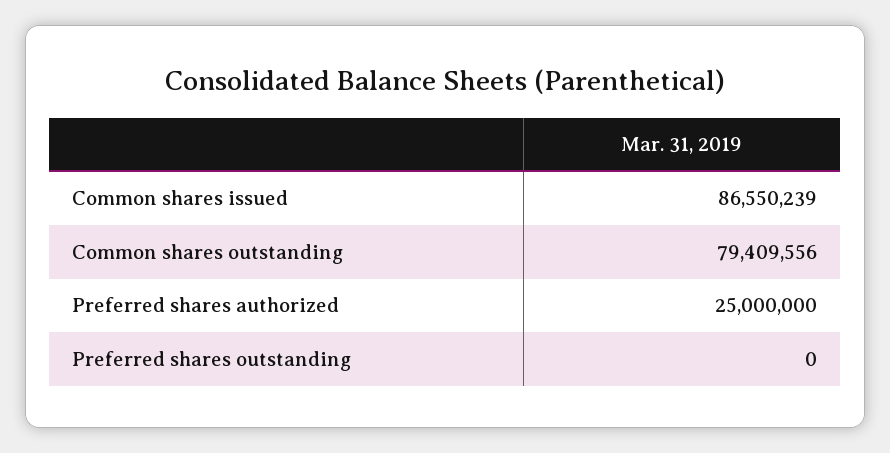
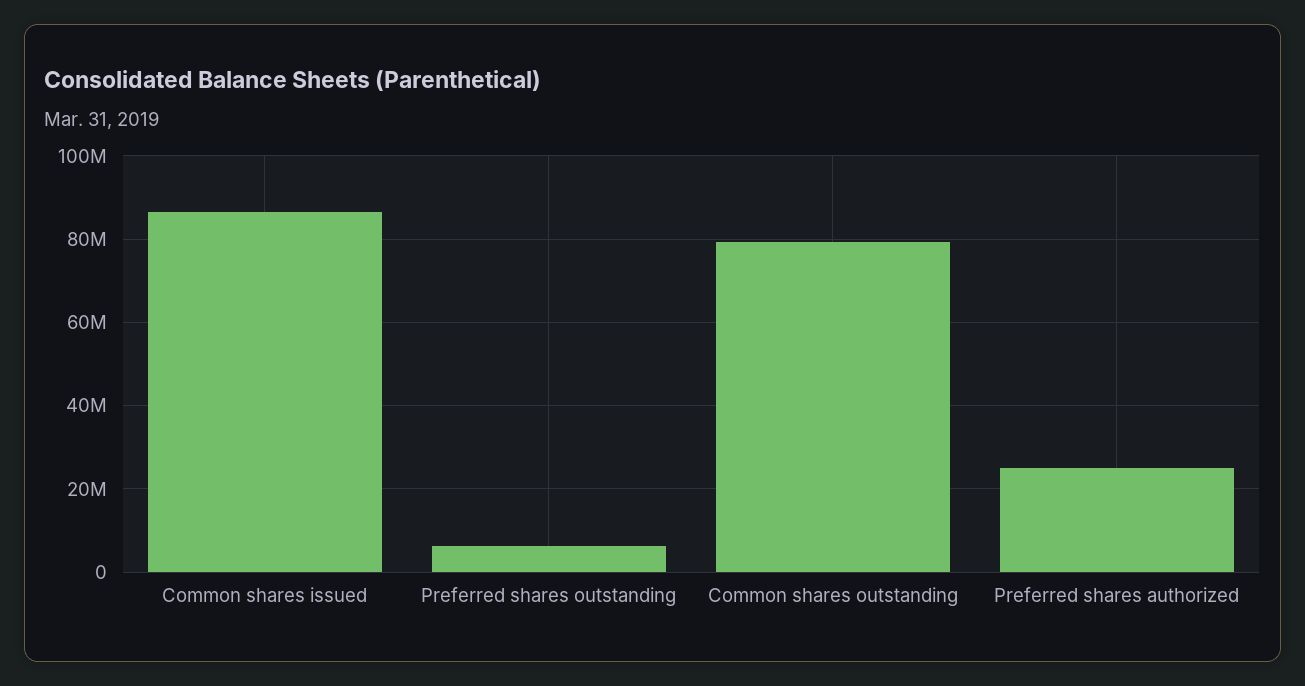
Preferred shares outstanding: 0 -> 6000000

